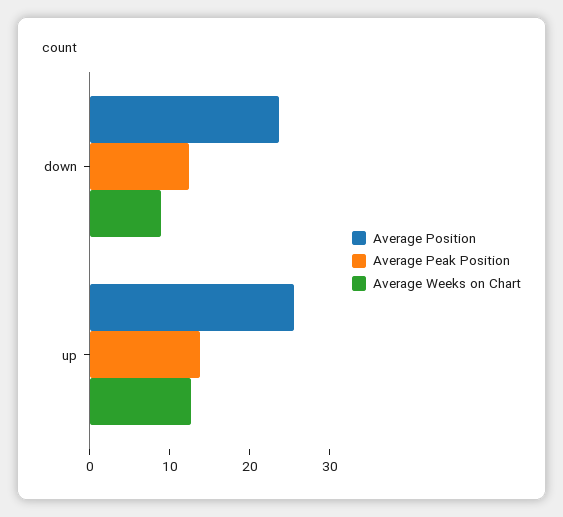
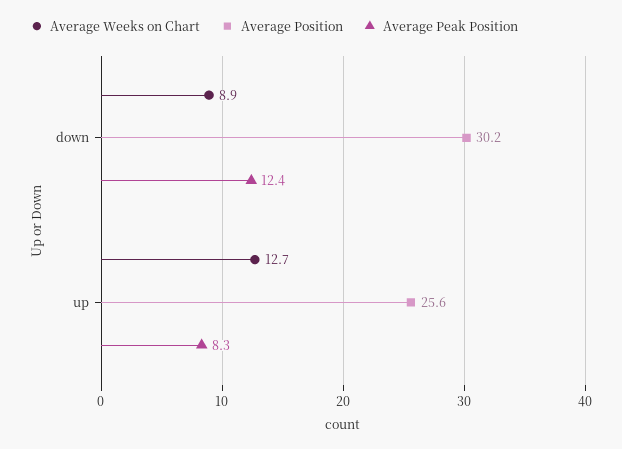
Average Position, down: 24 -> 30.2
Average Peak Position, up: 14 -> 8.3

